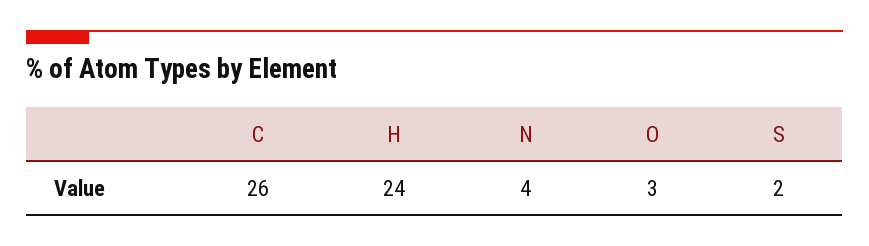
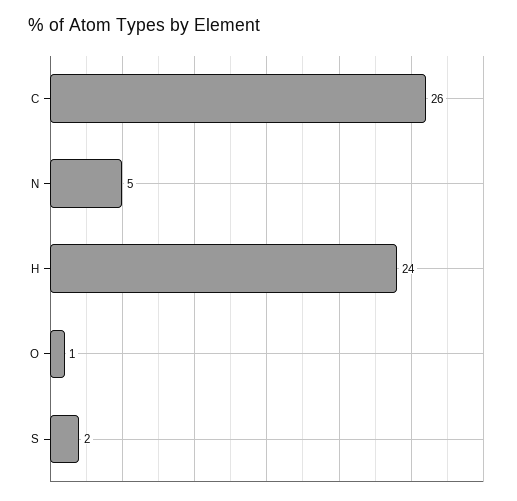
N: 4 -> 5
O: 3 -> 1

